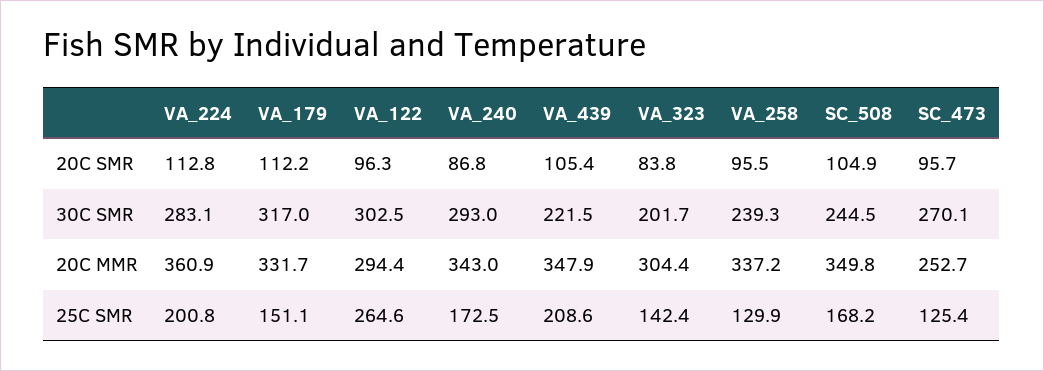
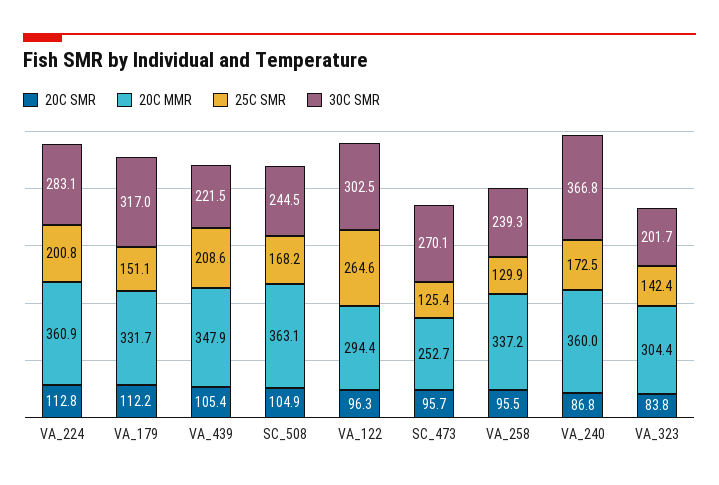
30C SMR, VA_240: 293 -> 366.8
20C MMR, VA_240: 343 -> 360
20C MMR, SC_508: 349.8 -> 363.1

